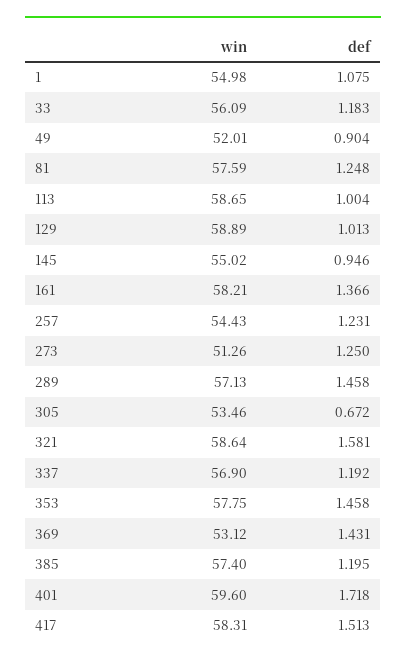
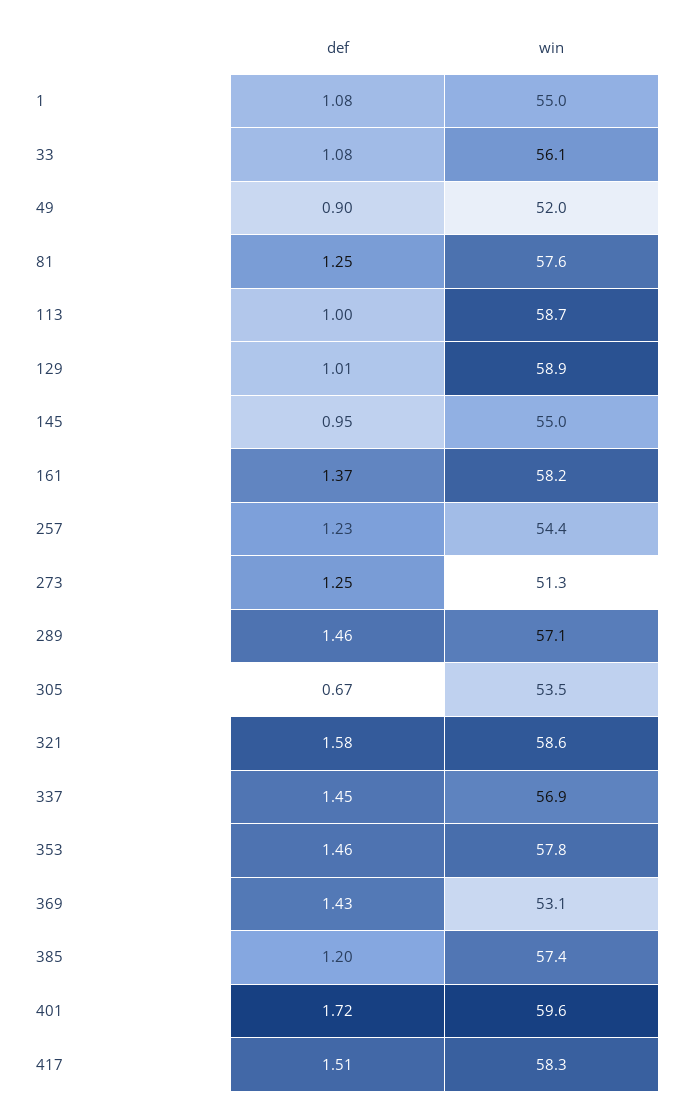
def, 33: 1.183 -> 1.08
def, 337: 1.192 -> 1.45

